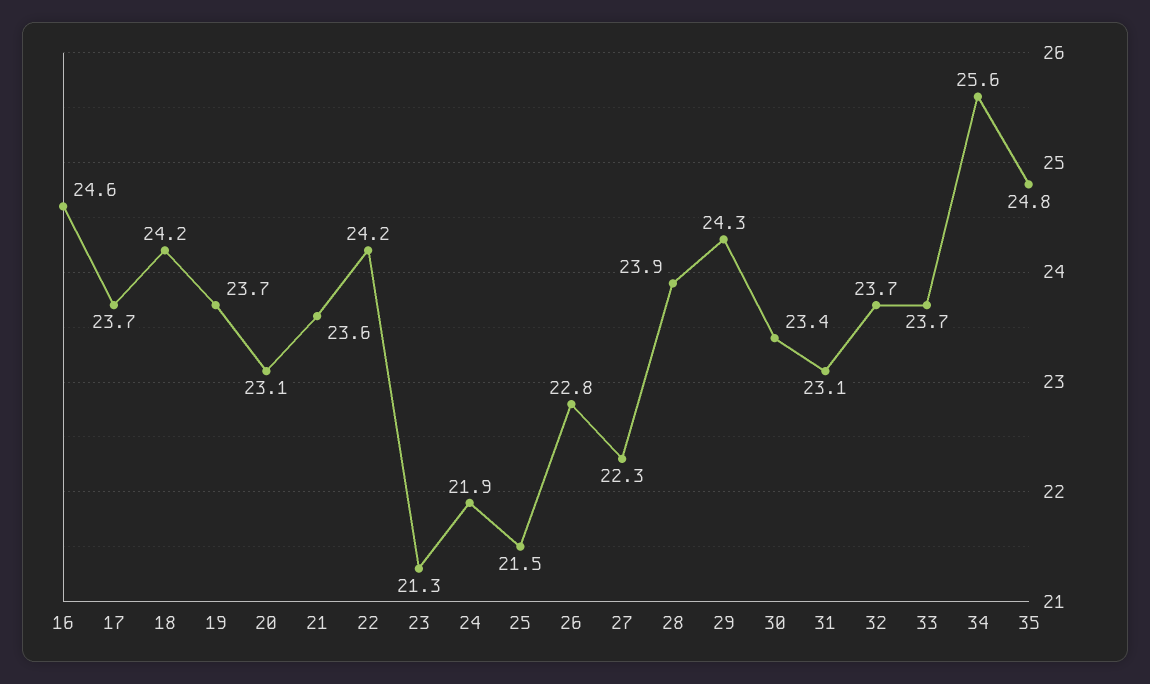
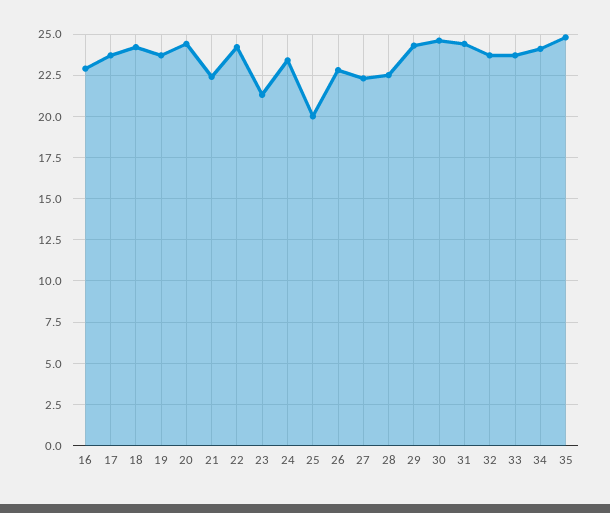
16: 24.6 -> 23
20: 23.1 -> 24.5
21: 23.6 -> 22.5
24: 21.9 -> 23.5
25: 21.5 -> 20
28: 23.9 -> 22.5
30: 23.4 -> 24.5
31: 23.1 -> 24.5
34: 25.6 -> 24

